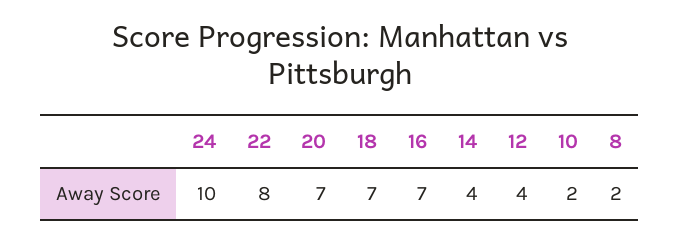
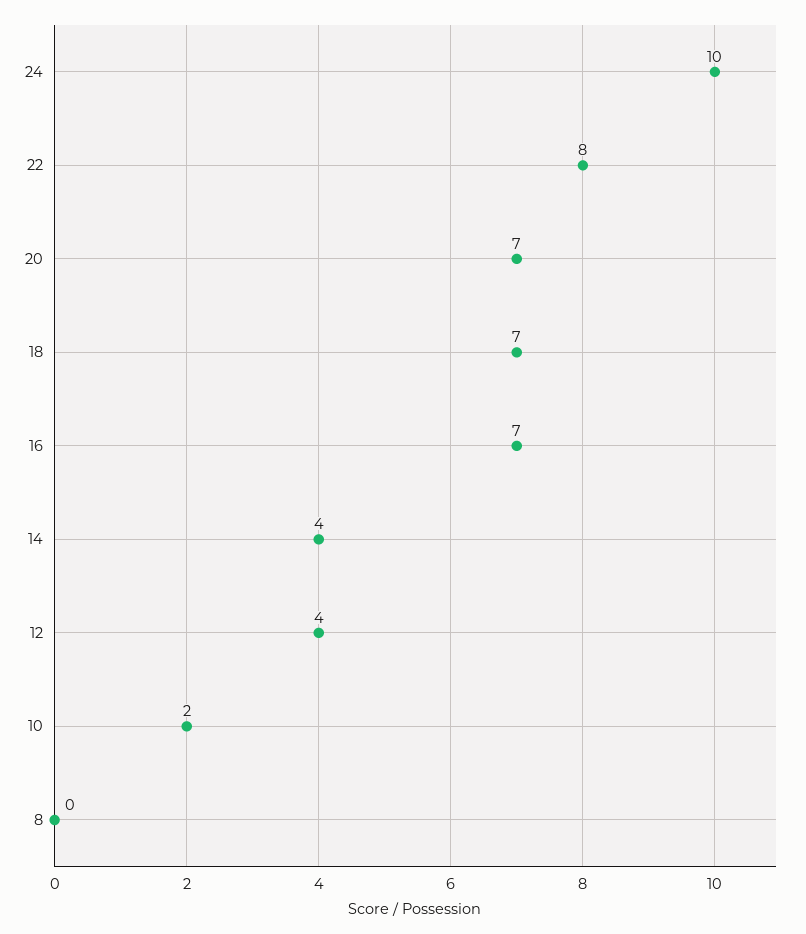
8: 2 -> 0

